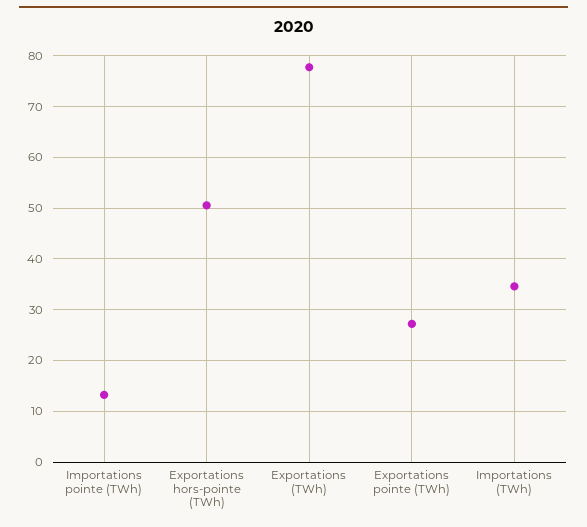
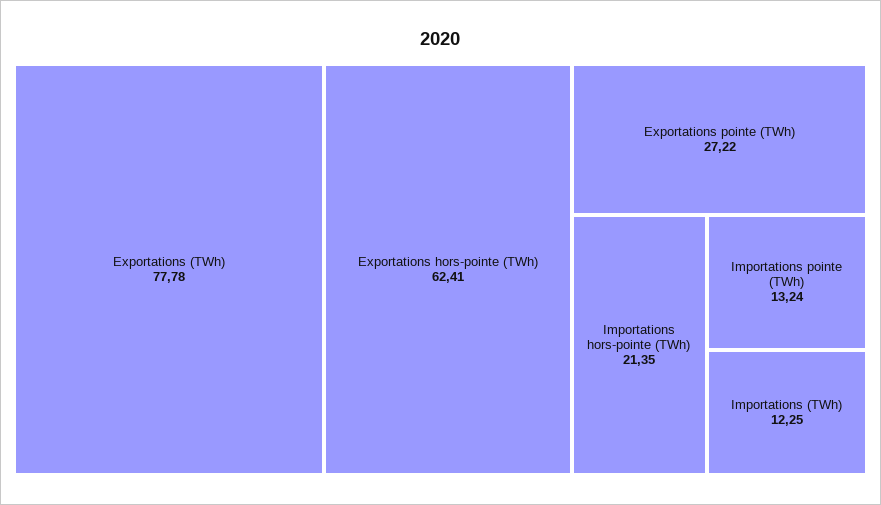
Exportations hors-pointe (TWh): 50 -> 62.41
Importations (TWh): 34 -> 12.25
Importations hors-pointe (TWh): none -> 21.35

